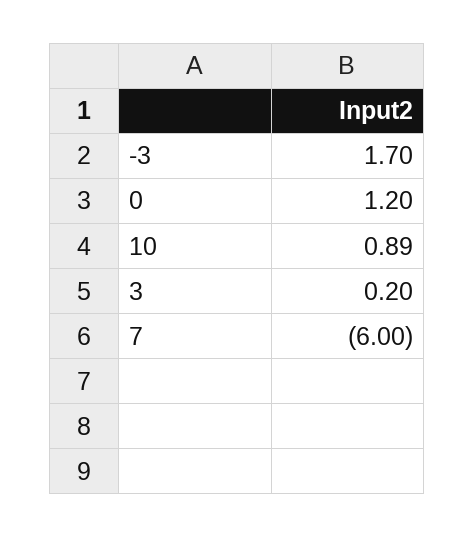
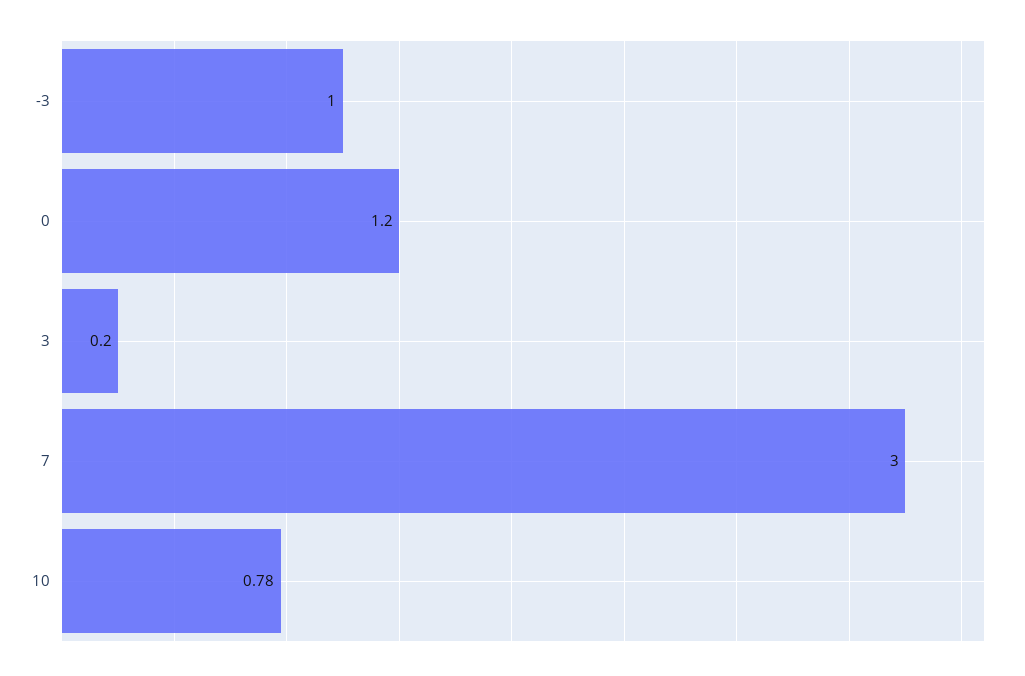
-3: 1.7 -> 1
10: 0.89 -> 0.78
7: -6 -> 3

